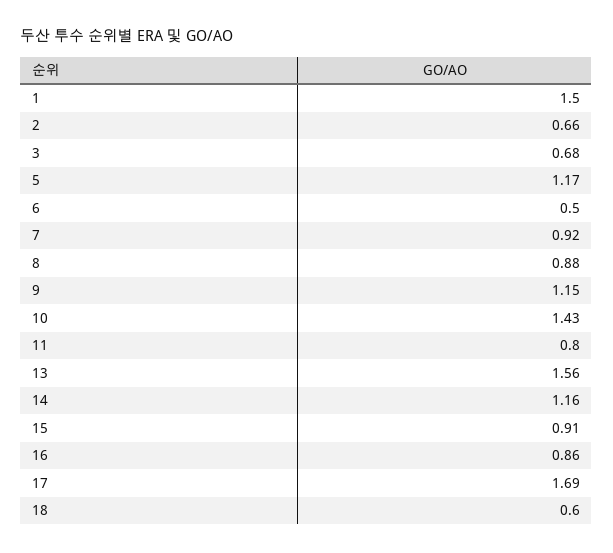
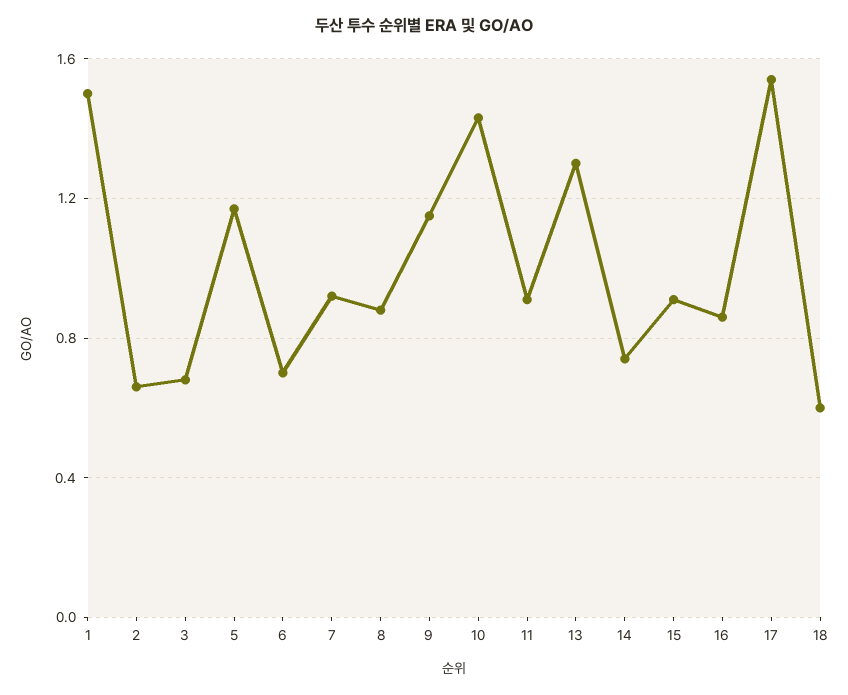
6: 0.5 -> 0.7
11: 0.8 -> 0.9
13: 1.56 -> 1.3
14: 1.16 -> 0.75
17: 1.69 -> 1.55

